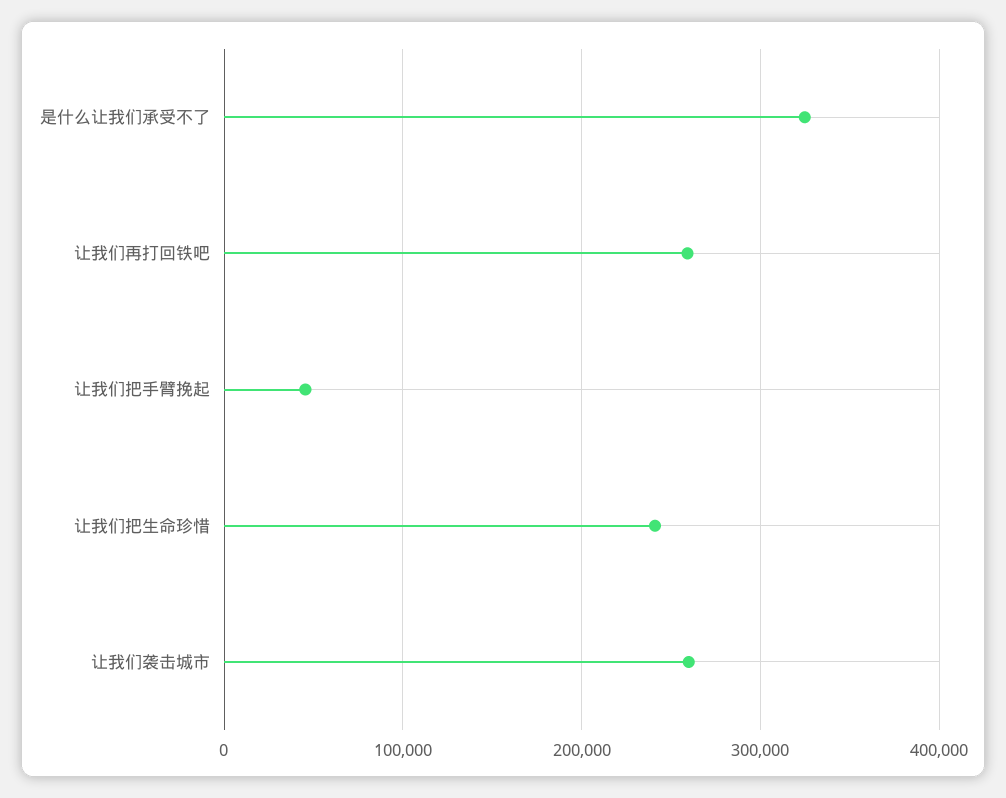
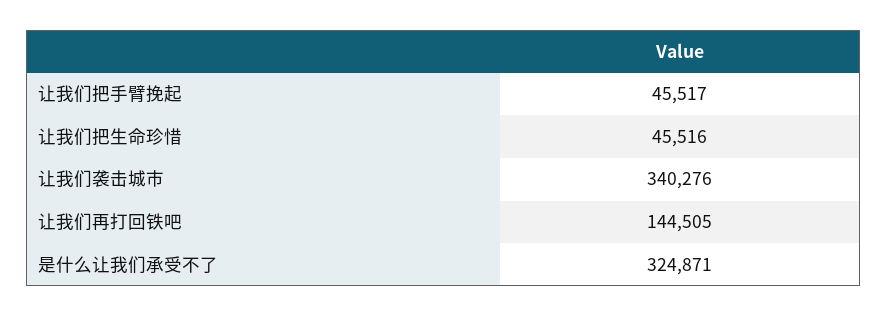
让我们再打回铁吧: 260000 -> 144505
让我们把生命珍惜: 240000 -> 45516
让我们袭击城市: 260000 -> 340276

